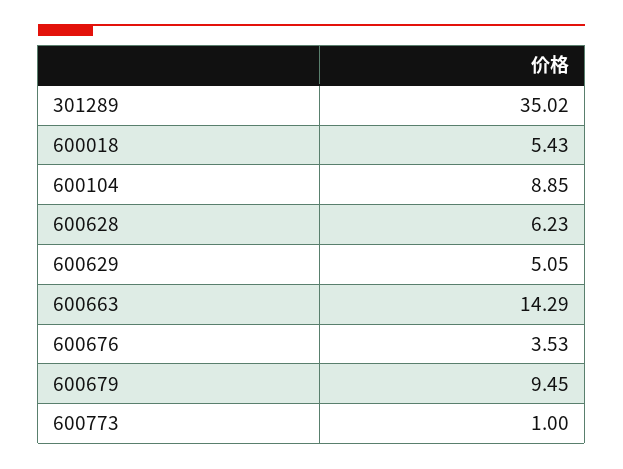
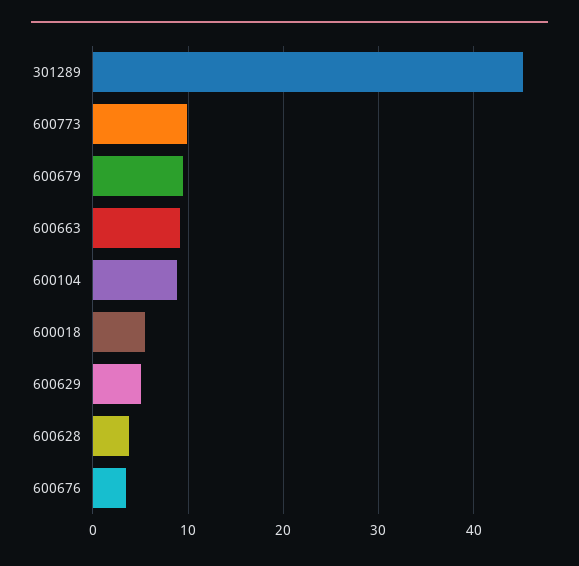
301289: 35.02 -> 45
600628: 6.23 -> 4
600663: 14.29 -> 9
600773: 1 -> 10

